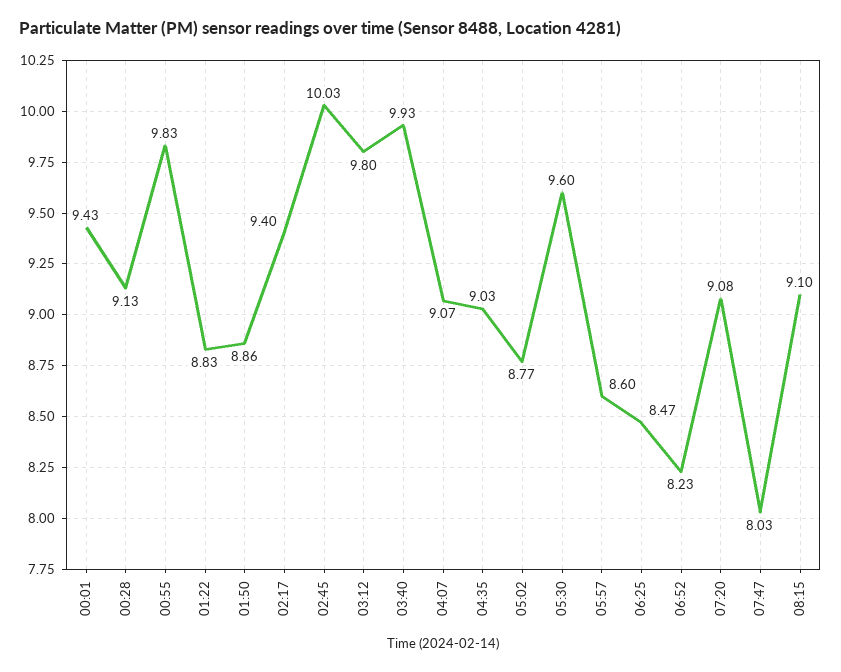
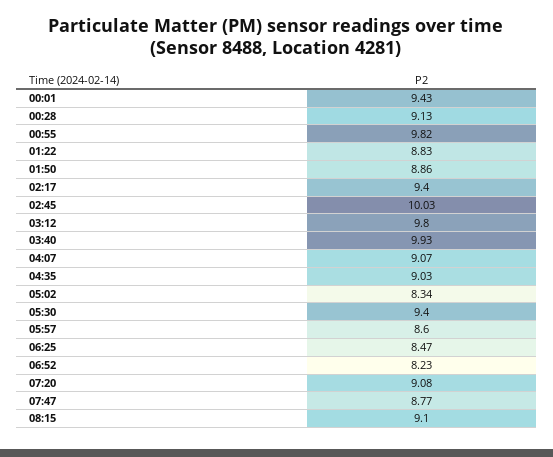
00:55: 9.83 -> 9.82
05:02: 8.77 -> 8.34
05:30: 9.6 -> 9.4
07:47: 8.03 -> 8.77

